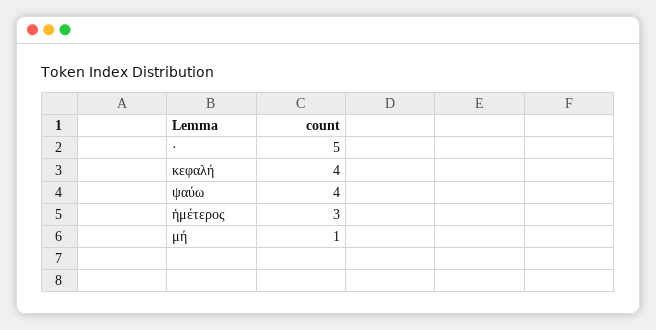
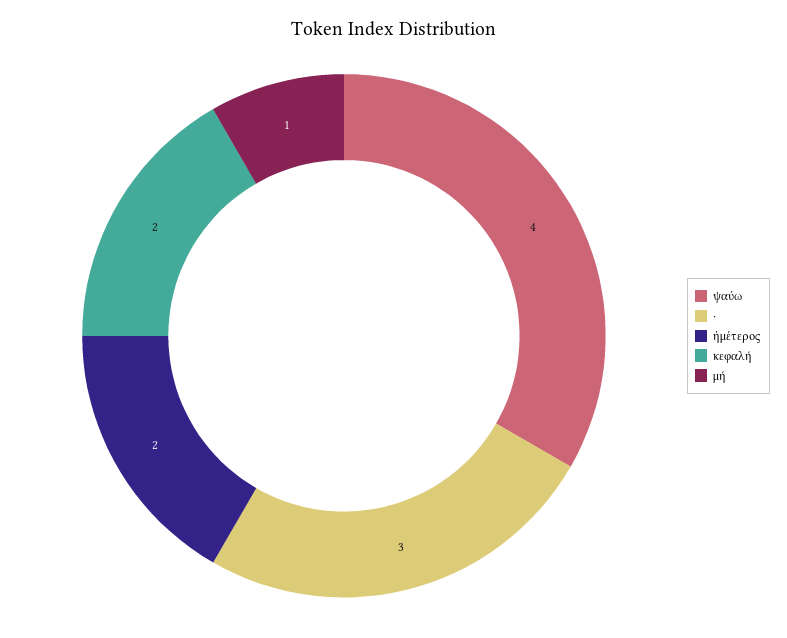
·: 5 -> 3
κεφαλή: 4 -> 2
ἡμέτερος: 3 -> 2

